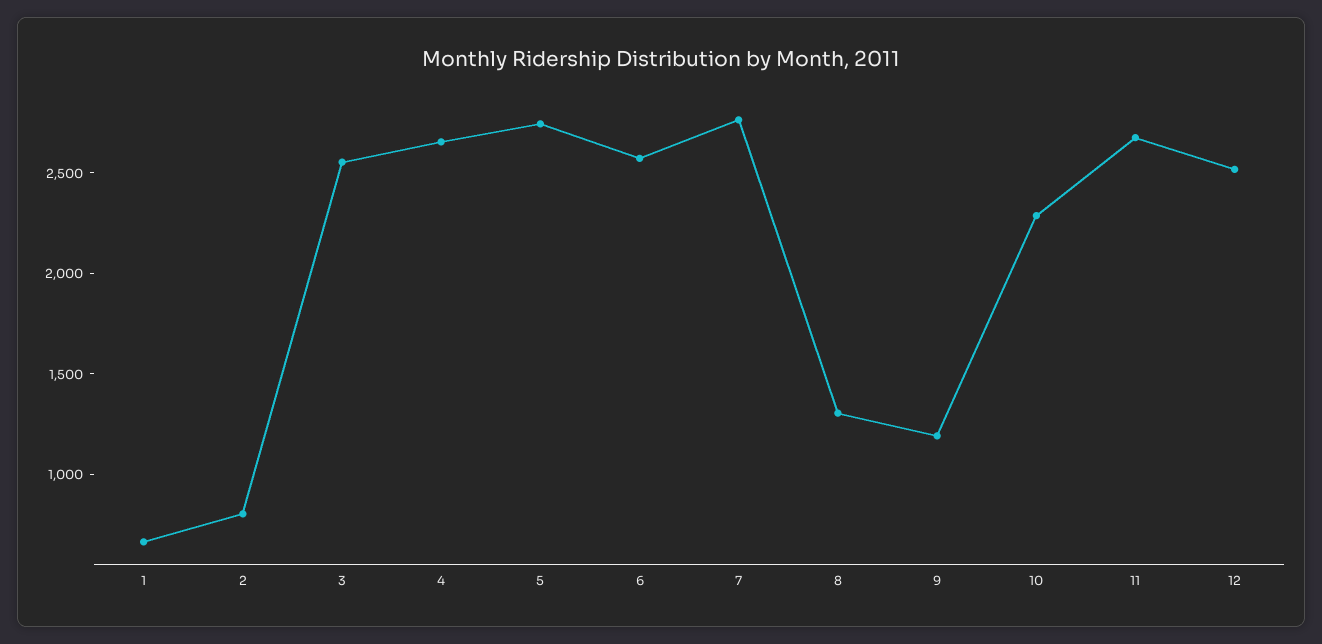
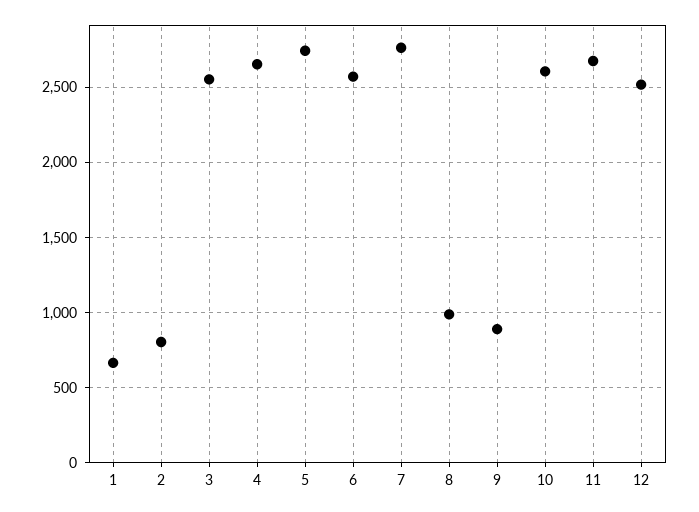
8: 1300 -> 1000
9: 1200 -> 900
10: 2300 -> 2600

